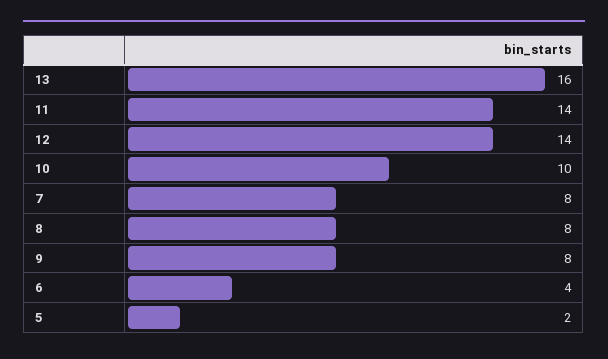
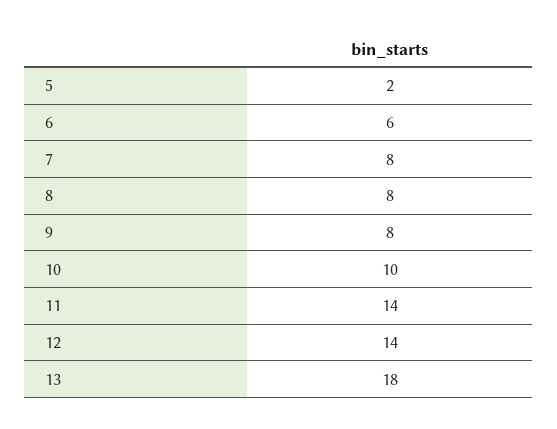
13: 16 -> 18
6: 4 -> 6

